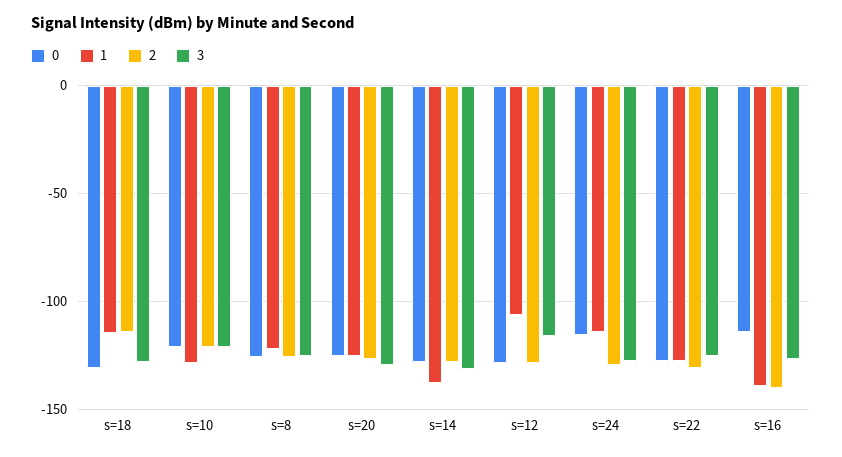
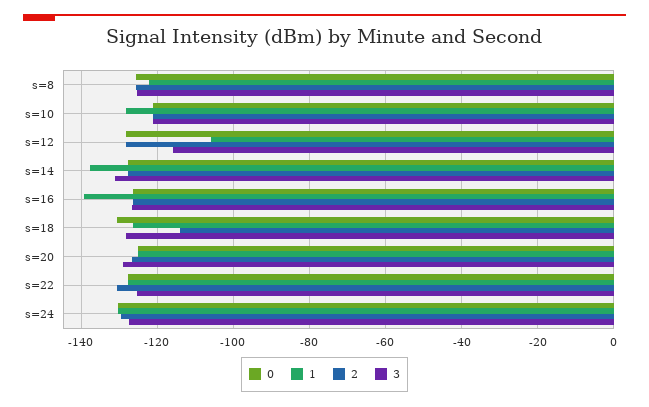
1, s=18: -115 -> -126
0, s=24: -115 -> -130
1, s=24: -115 -> -130
0, s=16: -115 -> -126
2, s=16: -140 -> -126

